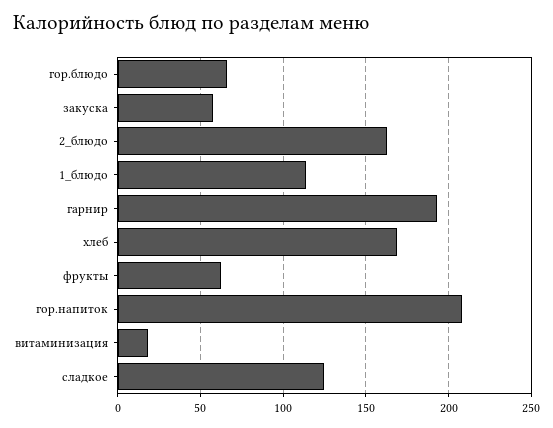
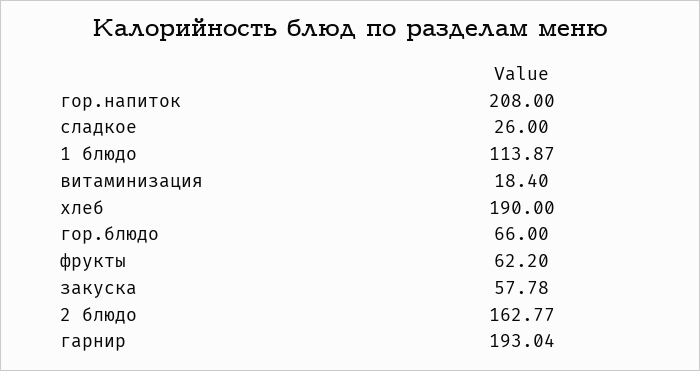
хлеб: 170 -> 190
сладкое: 125 -> 26

